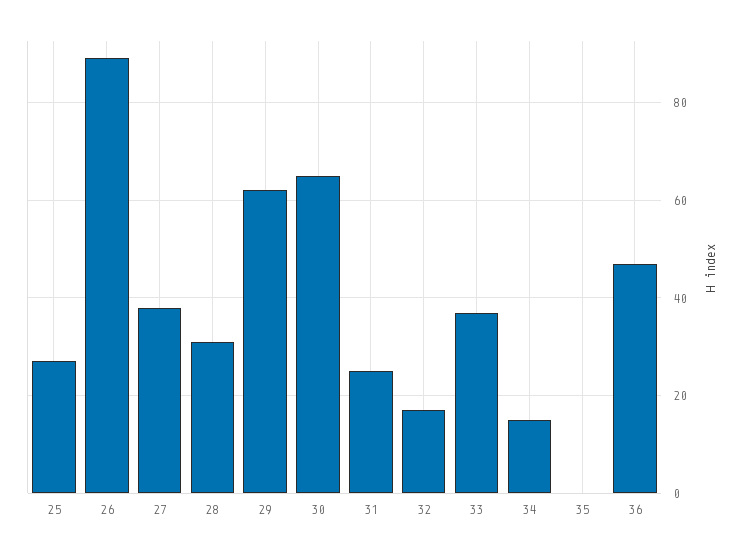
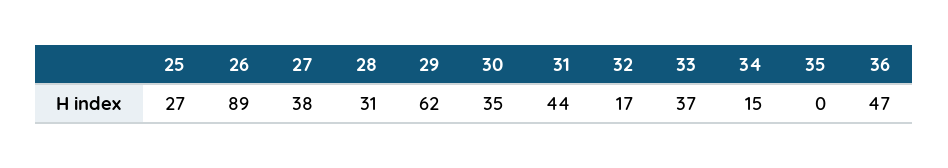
30: 65 -> 35
31: 25 -> 44

